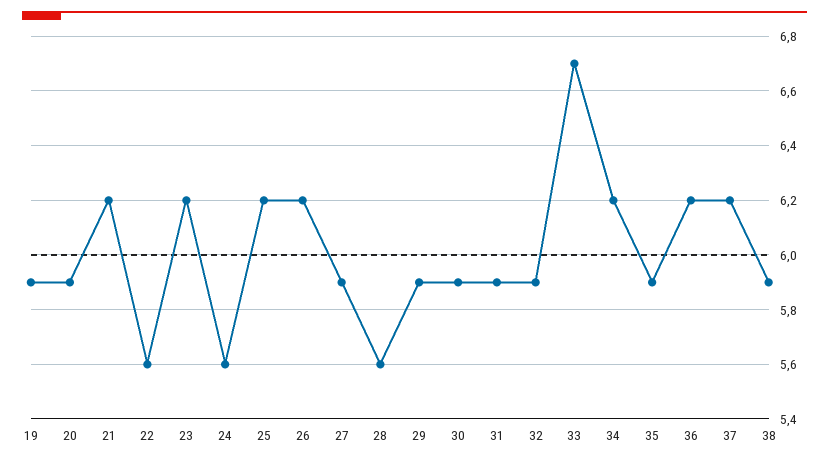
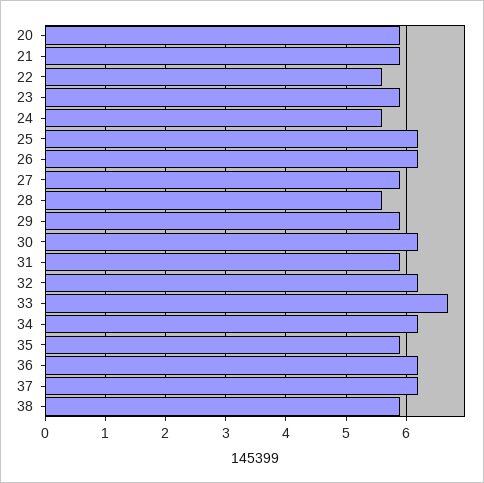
19: 5.9 -> none
21: 6.2 -> 5.9
23: 6.2 -> 5.9
30: 5.9 -> 6.2
32: 5.9 -> 6.2

